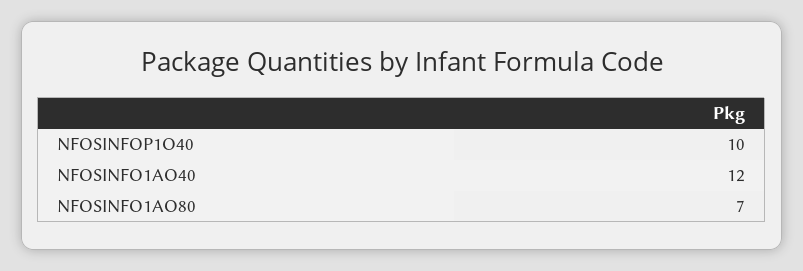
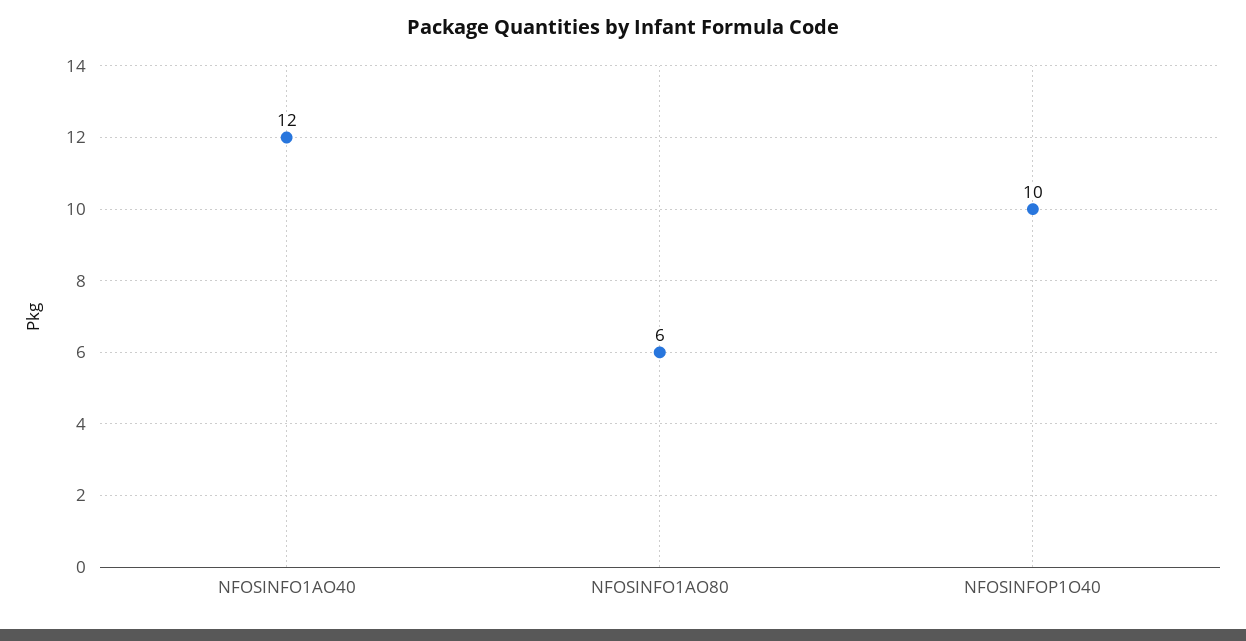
NFOSINFO1AO80: 7 -> 6

